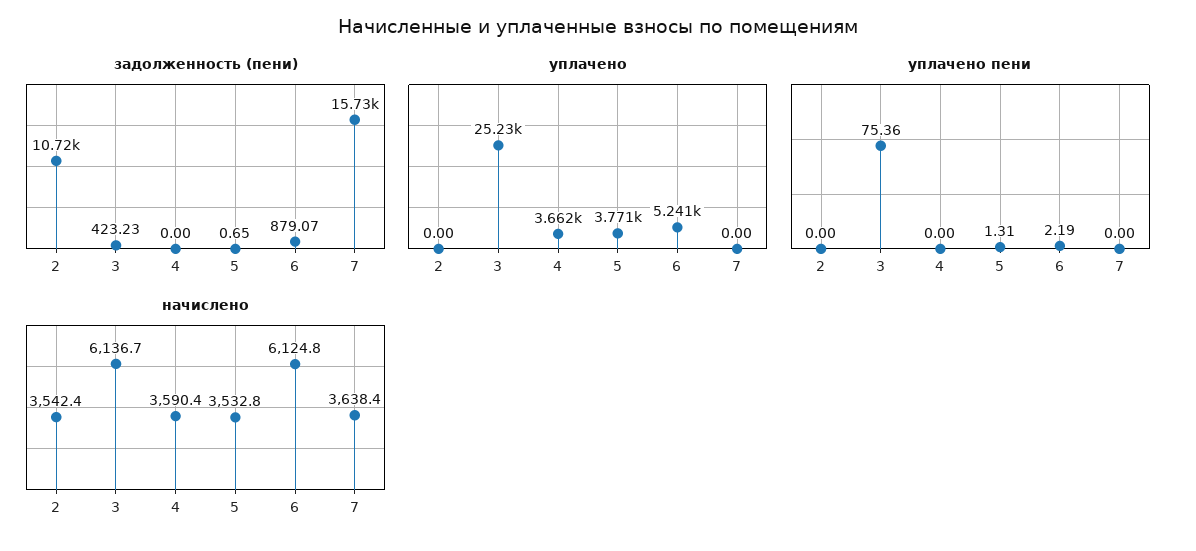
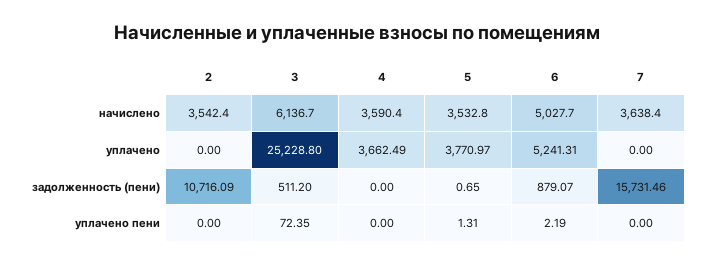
задолженность (пени), 3: 423.23 -> 511.2
уплачено пени, 3: 75.36 -> 72.35
начислено, 6: 6124.8 -> 5027.7

